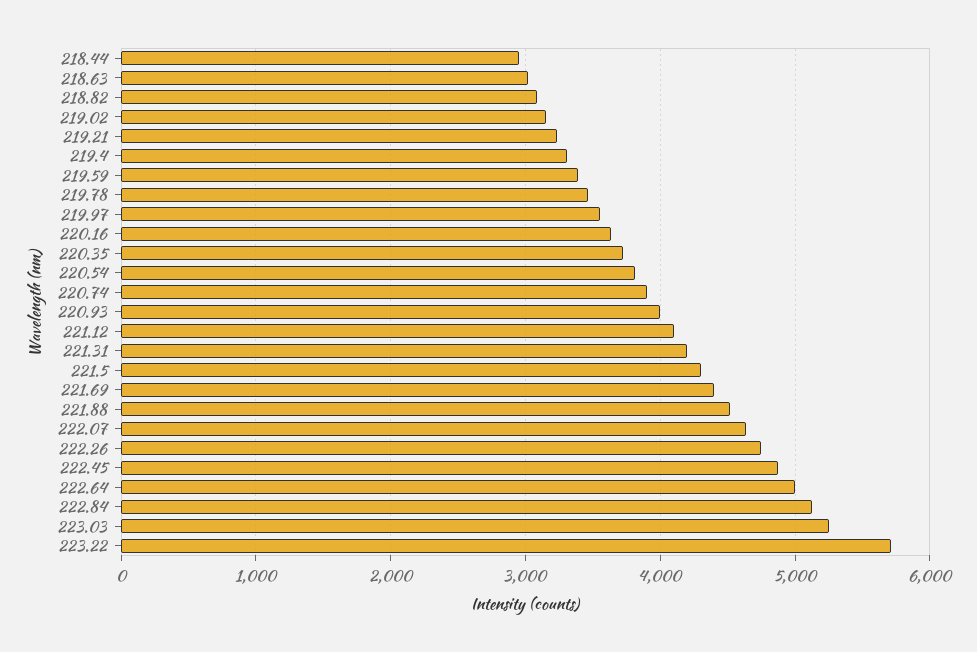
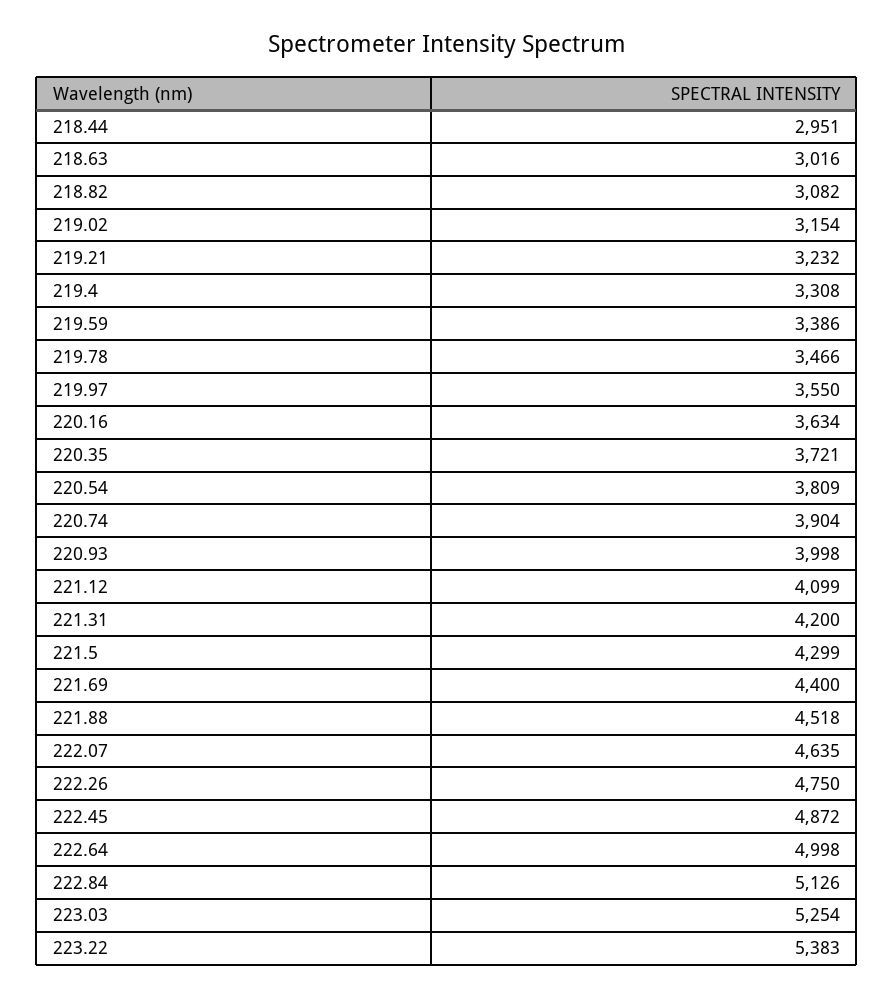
223.22: 5700 -> 5383

